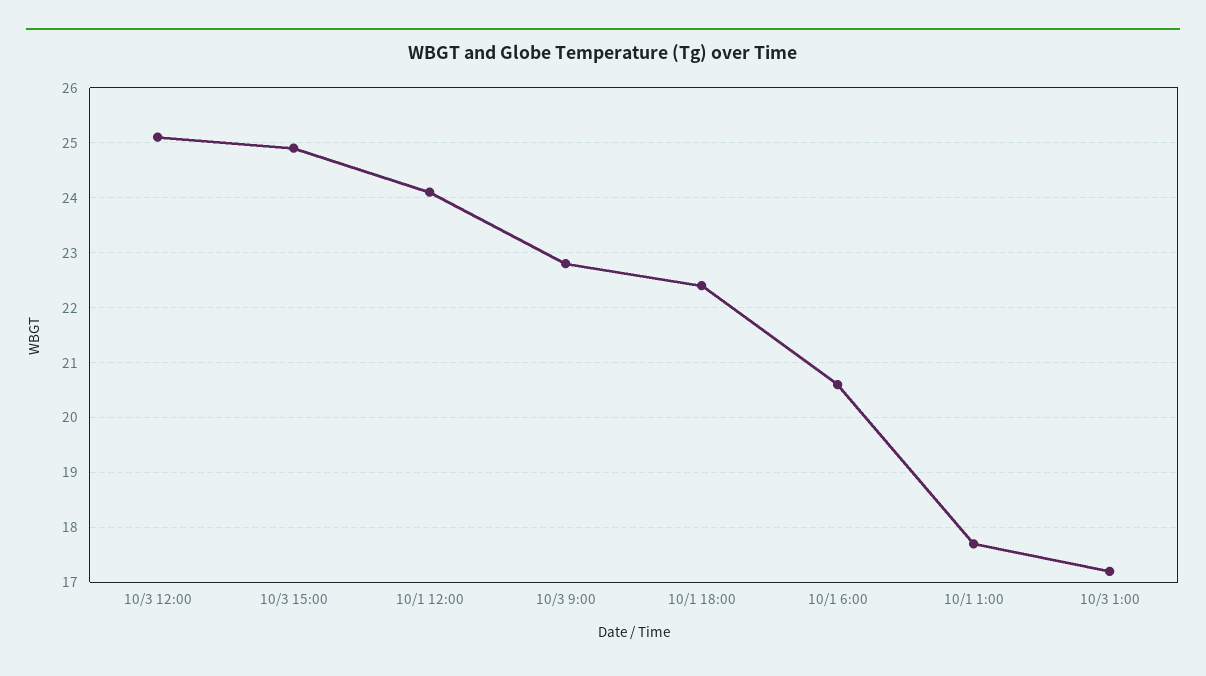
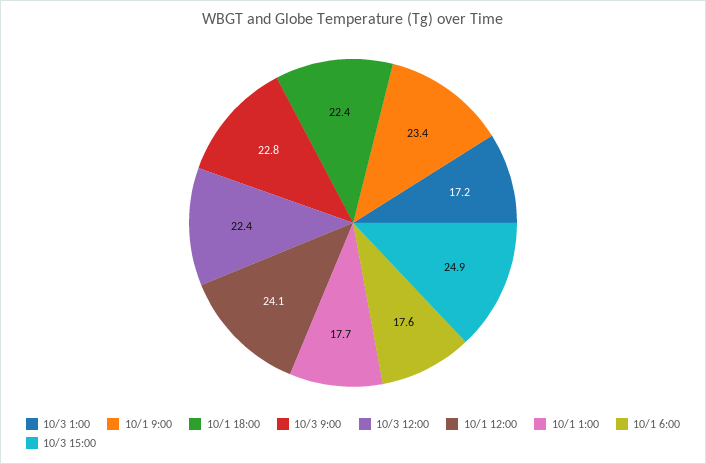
10/3 12:00: 25 -> 22.4
10/1 6:00: 20.5 -> 17.6
10/1 9:00: none -> 23.4

